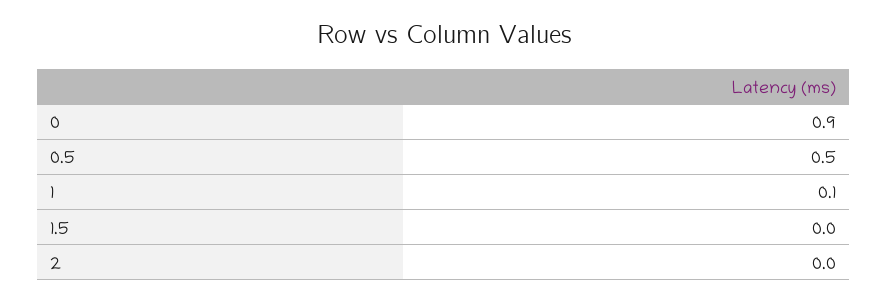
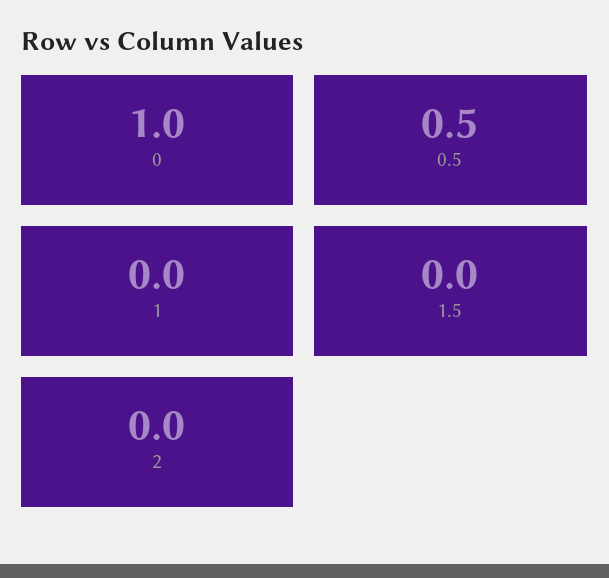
0: 0.9 -> 1
1: 0.1 -> 0

